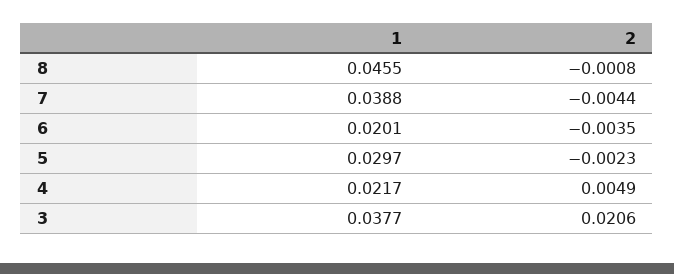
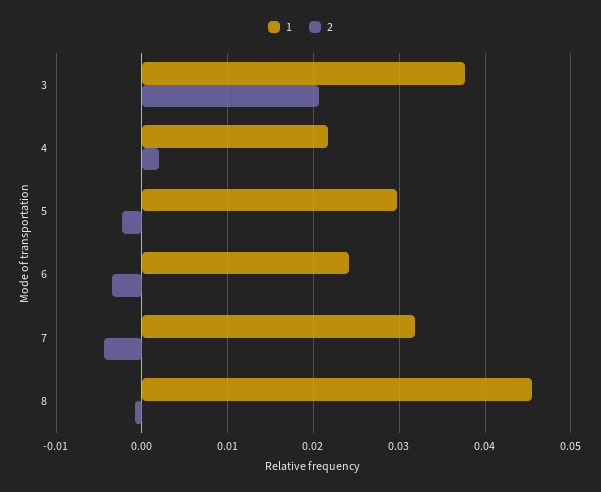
1, 7: 0.0388 -> 0.032
1, 6: 0.0201 -> 0.024
2, 4: 0.0049 -> 0.002

